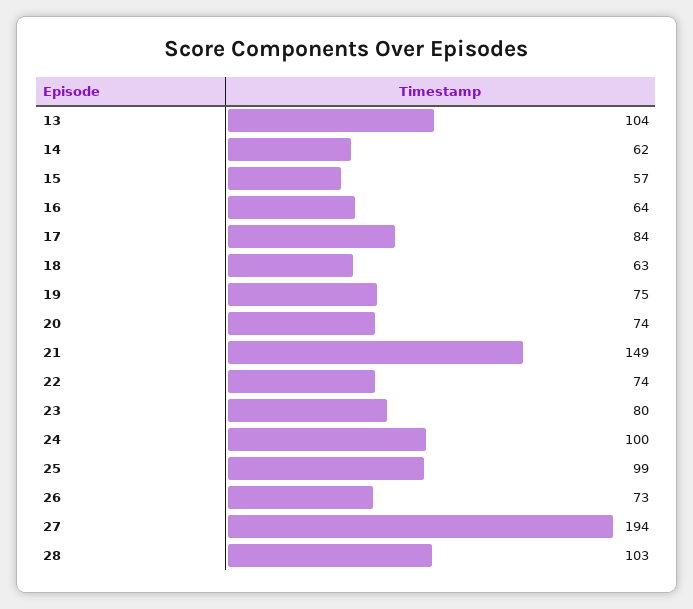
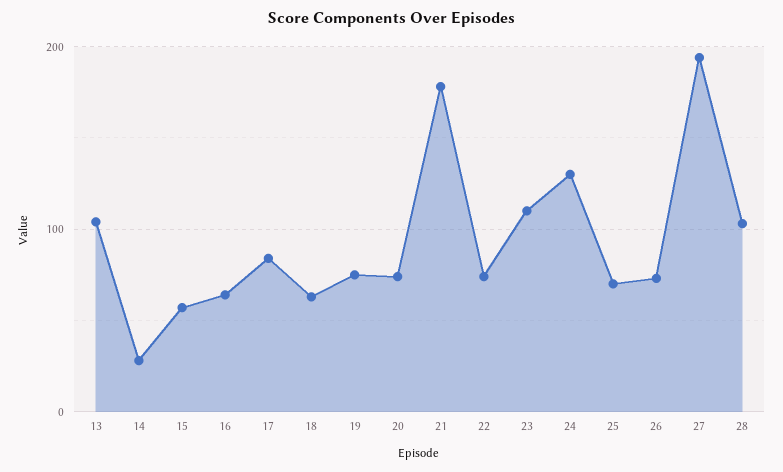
14: 62 -> 30
21: 149 -> 180
23: 80 -> 110
24: 100 -> 130
25: 99 -> 70

